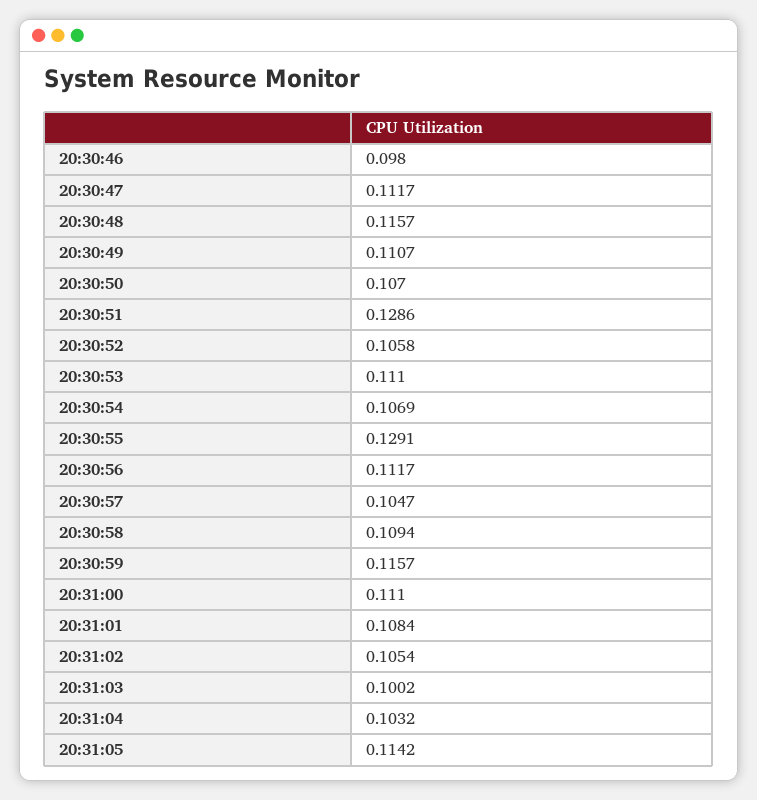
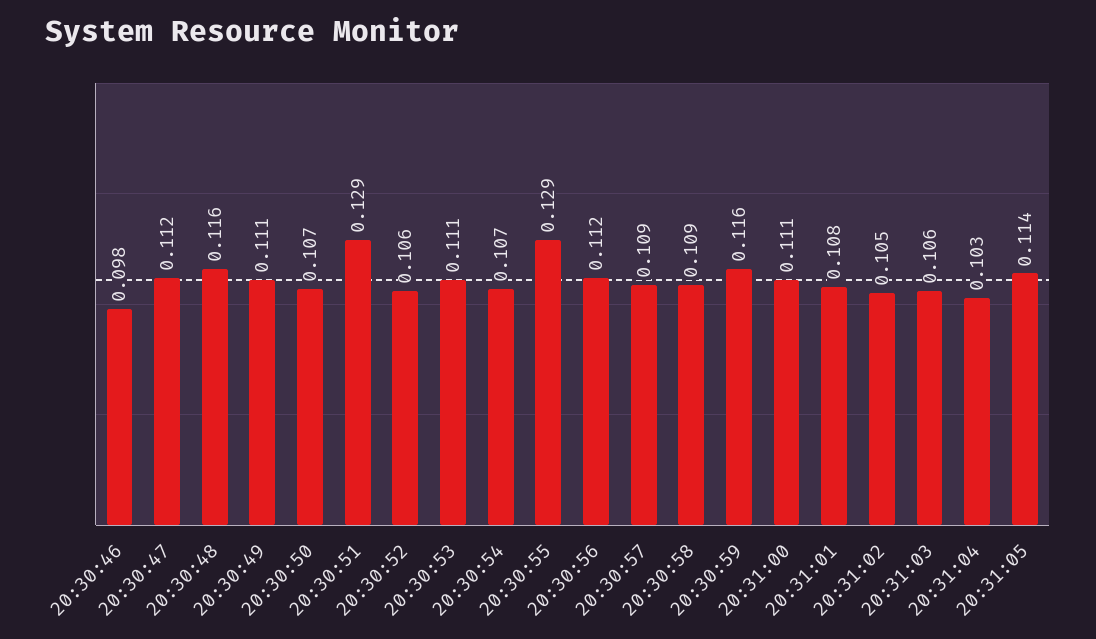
20:30:57: 0.1047 -> 0.109
20:31:03: 0.1002 -> 0.106

